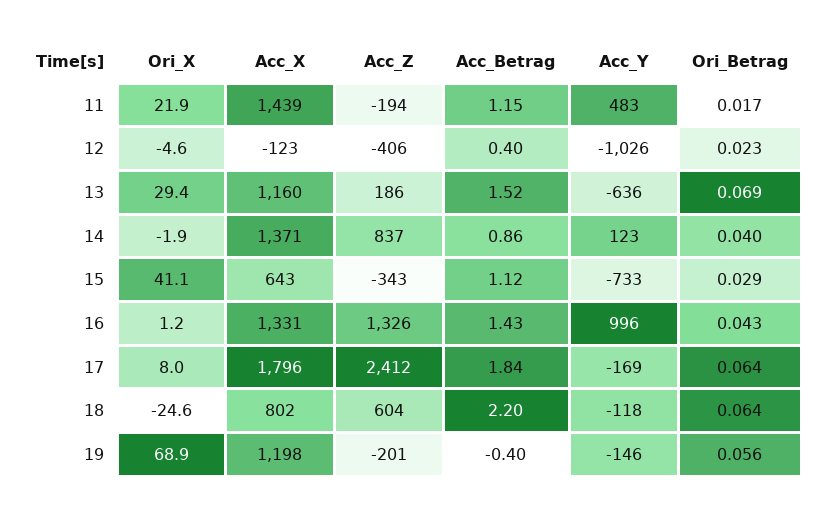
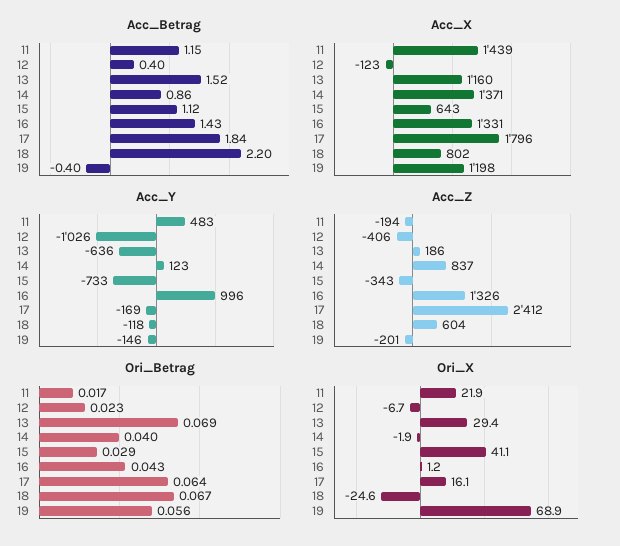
Ori_X, 12: -4.6 -> -6.7
Ori_X, 17: 8 -> 16.1
Ori_Betrag, 18: 0.064 -> 0.067

